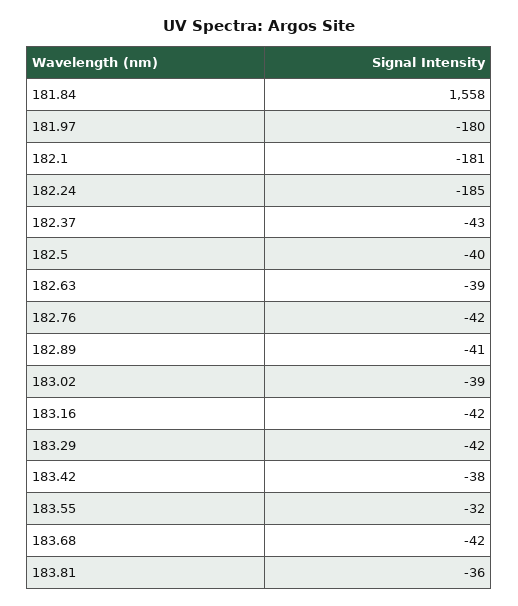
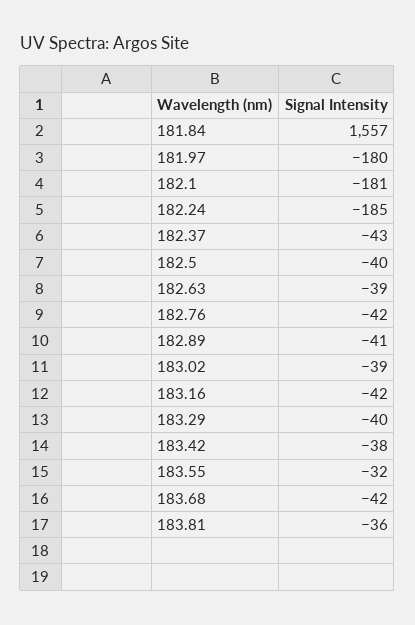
181.84: 1558 -> 1557
183.29: -42 -> -40

